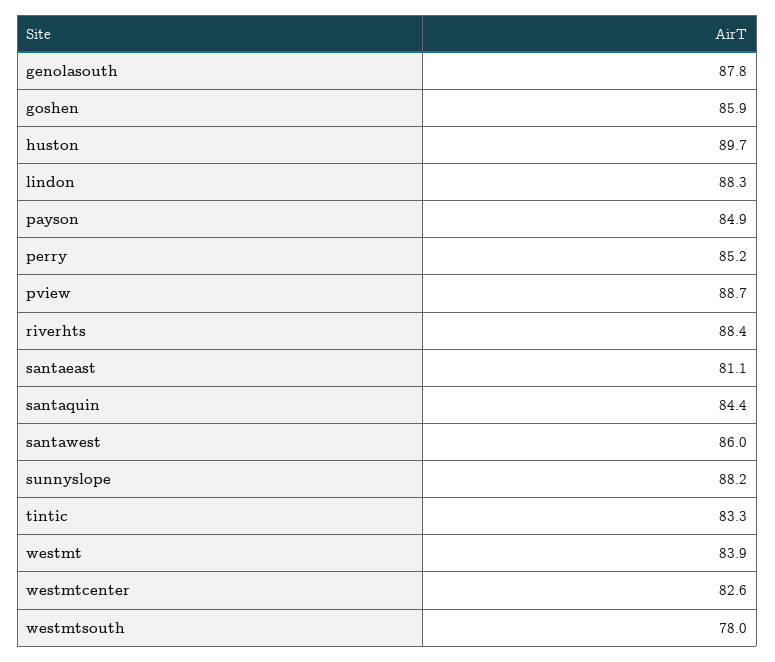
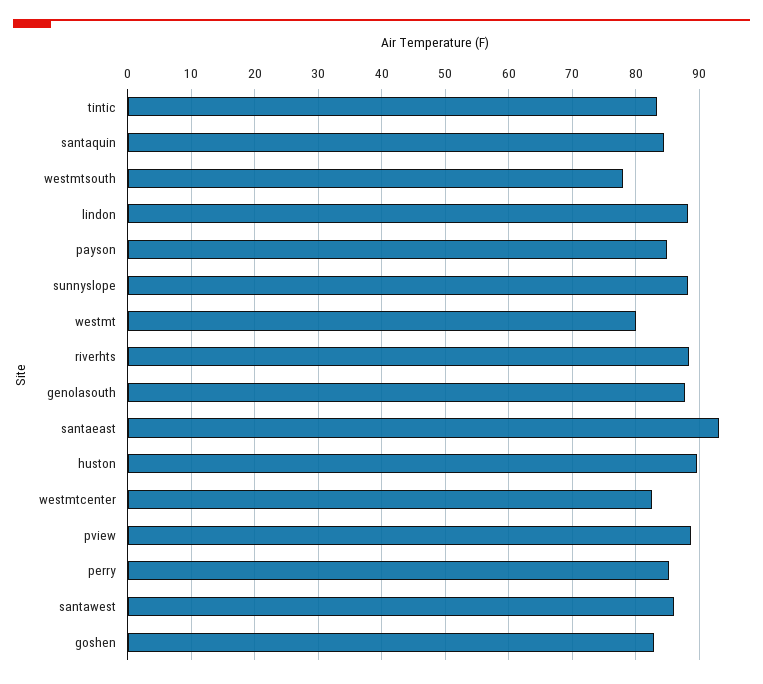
goshen: 85.9 -> 83
santaeast: 81.1 -> 93
westmt: 83.9 -> 80

